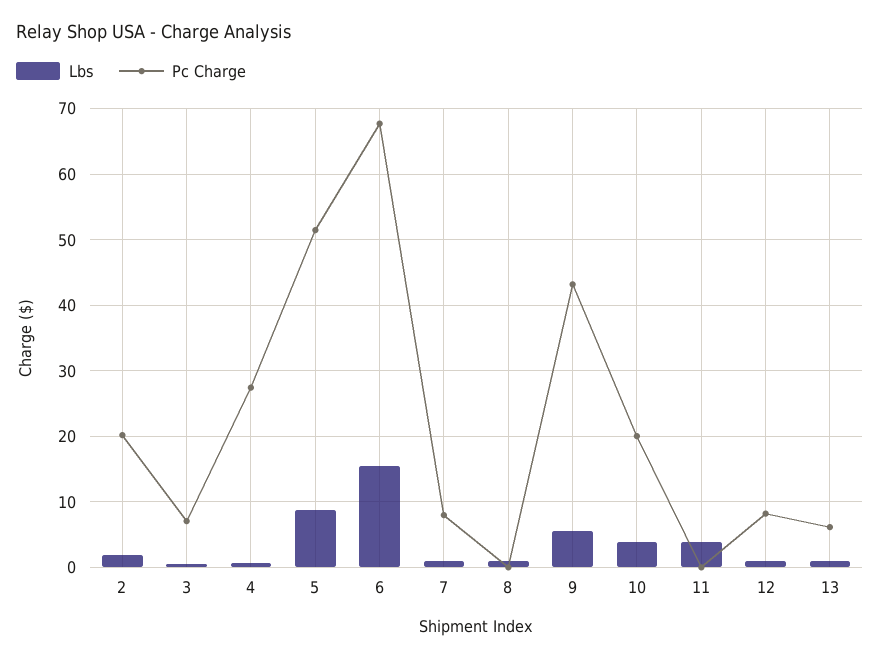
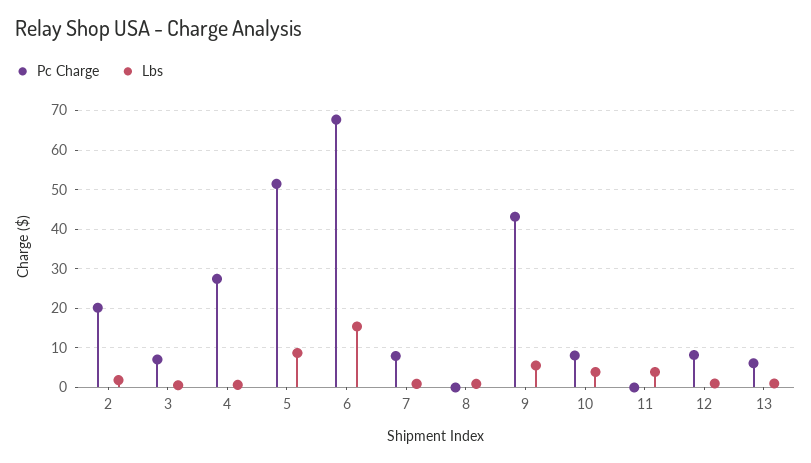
Pc Charge, 10: 20 -> 8

